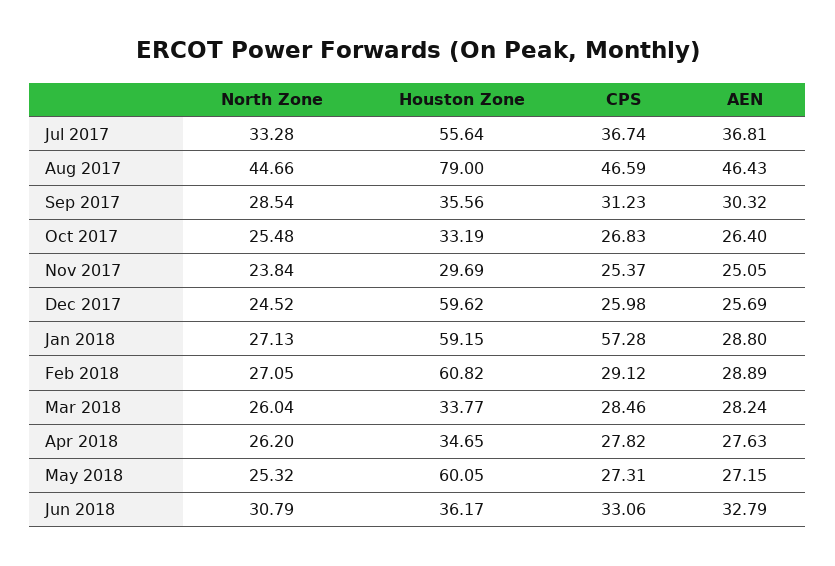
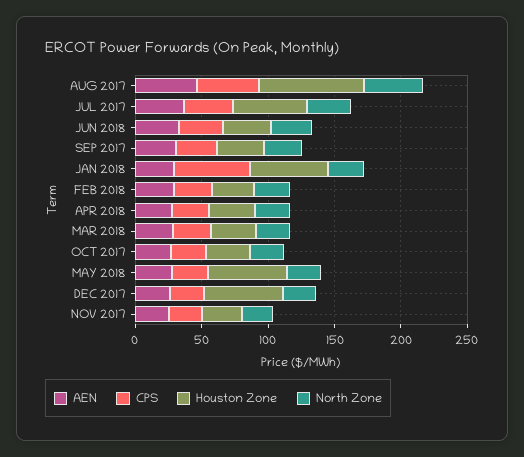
Houston Zone, Feb 2018: 60.82 -> 30

